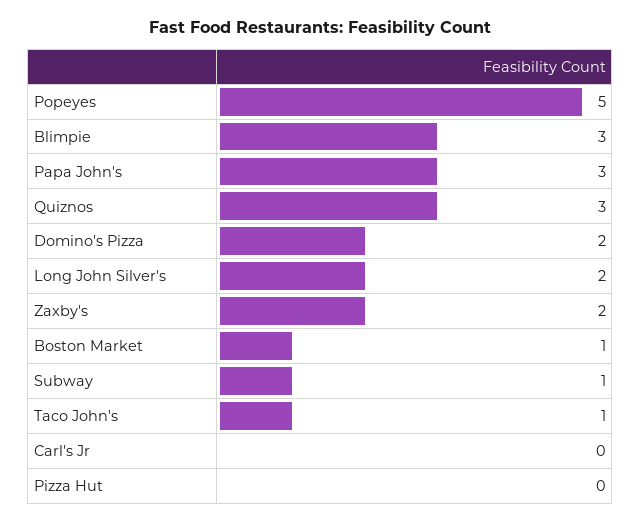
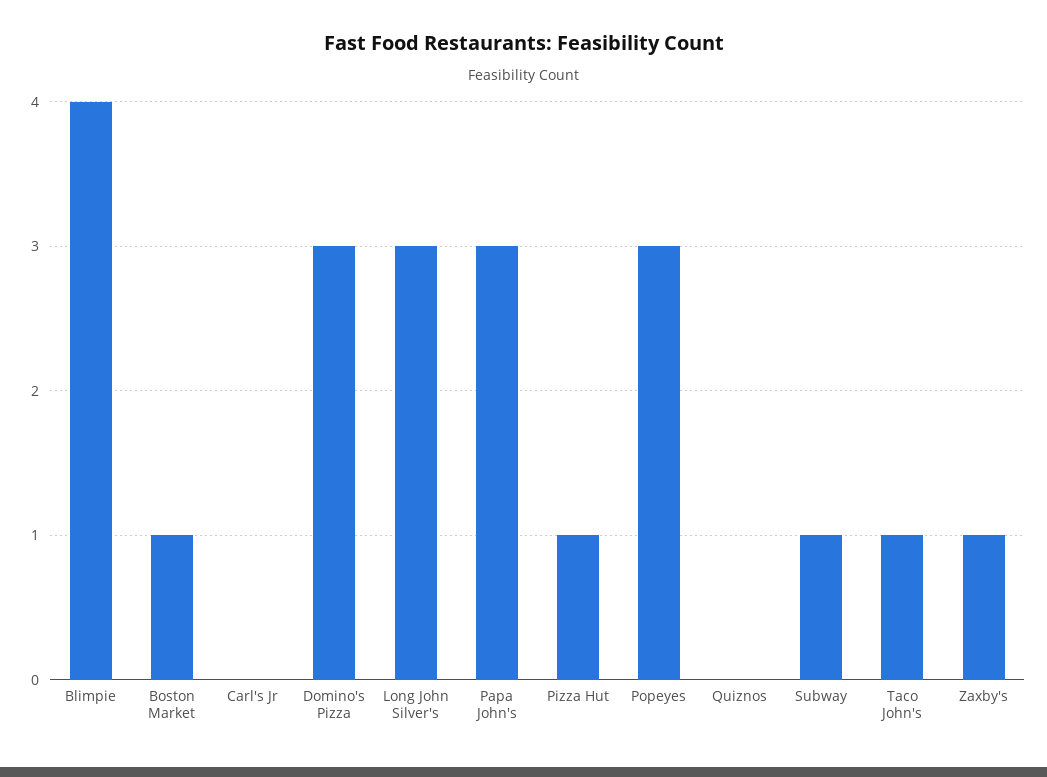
Popeyes: 5 -> 3
Blimpie: 3 -> 4
Quiznos: 3 -> 0
Domino's Pizza: 2 -> 3
Long John Silver's: 2 -> 3
Zaxby's: 2 -> 1
Pizza Hut: 0 -> 1

